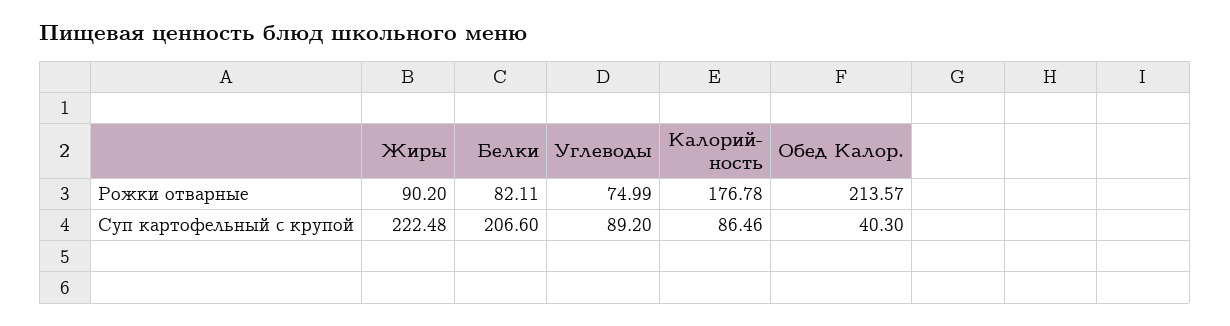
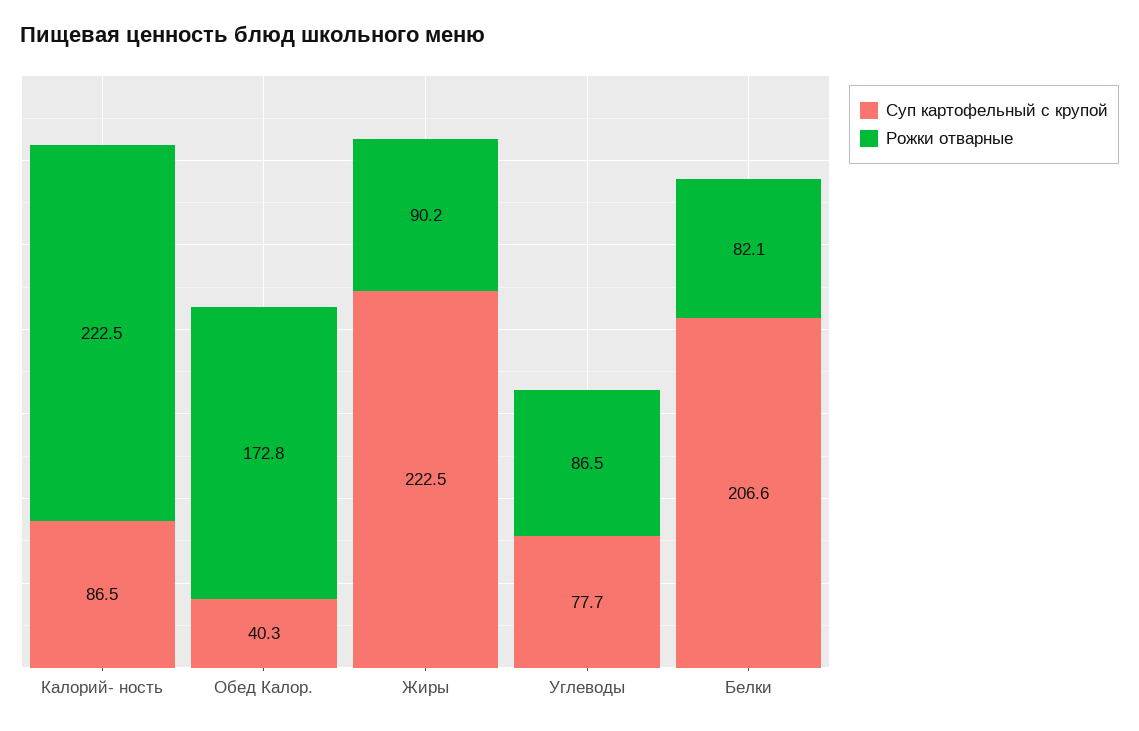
Рожки отварные, Углеводы: 74.99 -> 86.5
Рожки отварные, Калорий- ность: 176.78 -> 222.5
Рожки отварные, Обед Калор.: 213.57 -> 172.8
Суп картофельный с крупой, Углеводы: 89.2 -> 77.7

